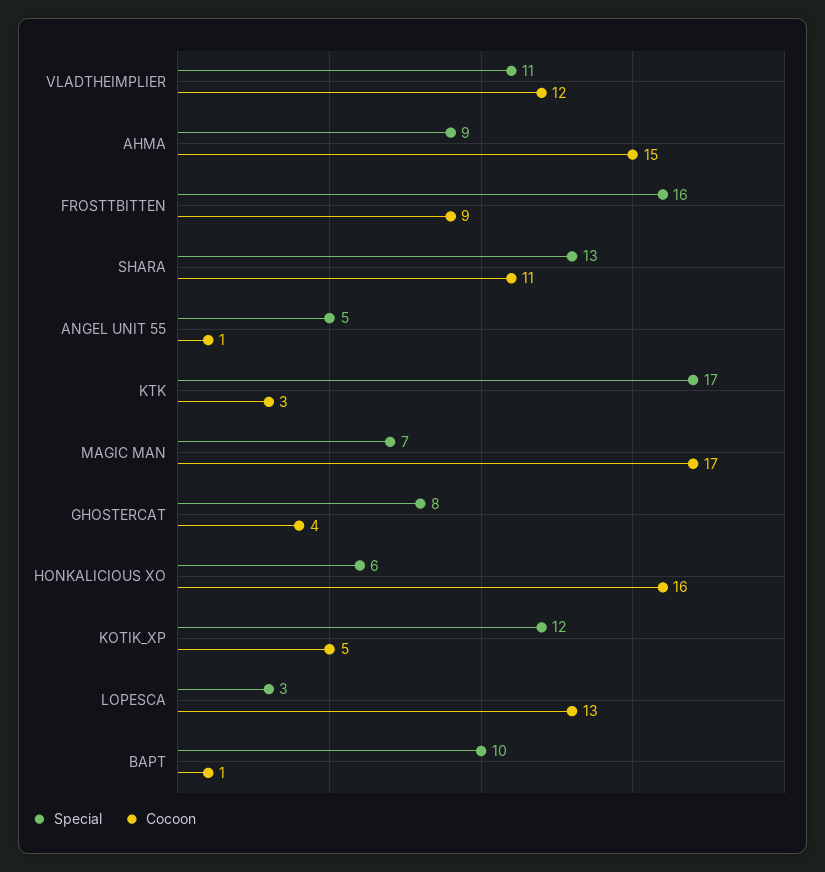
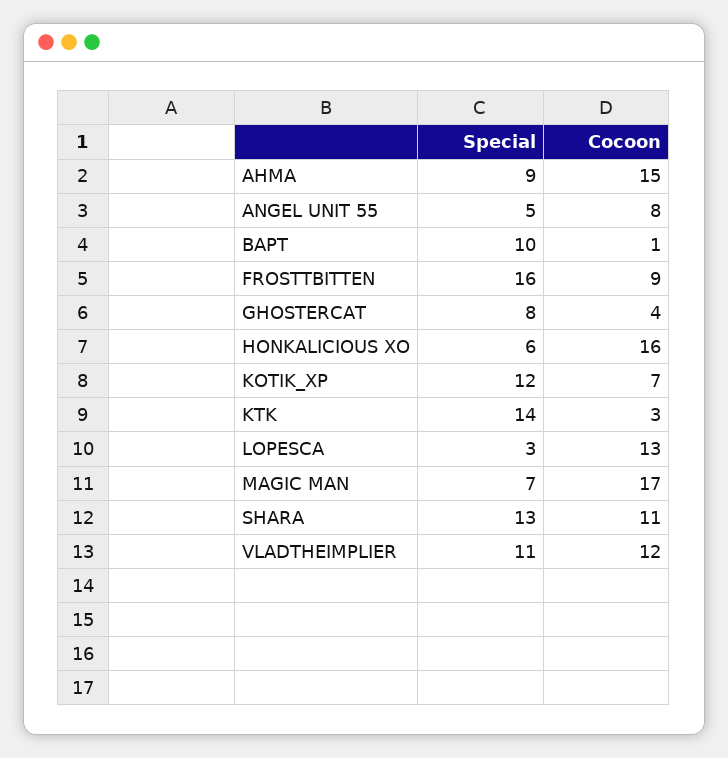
Cocoon, ANGEL UNIT 55: 1 -> 8
Special, KTK: 17 -> 14
Cocoon, KOTIK_XP: 5 -> 7

